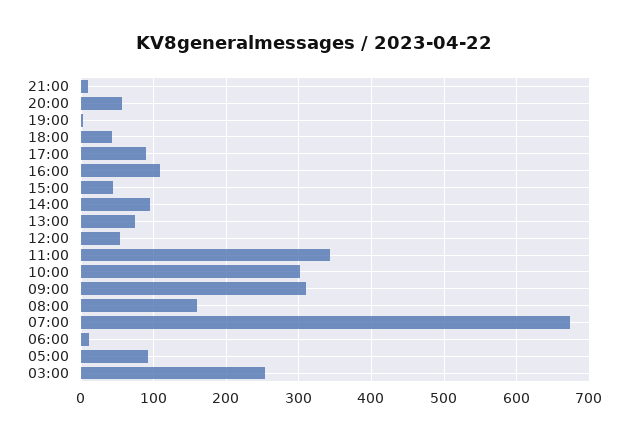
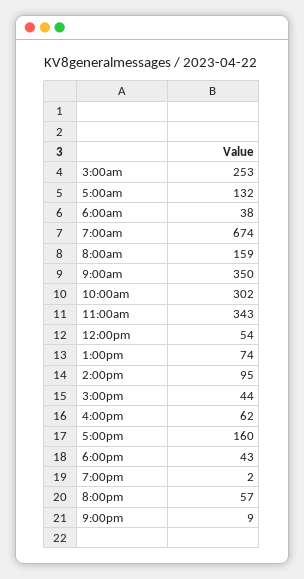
17:00: 90 -> 160
16:00: 110 -> 62
09:00: 310 -> 350
06:00: 10 -> 38
05:00: 90 -> 132

